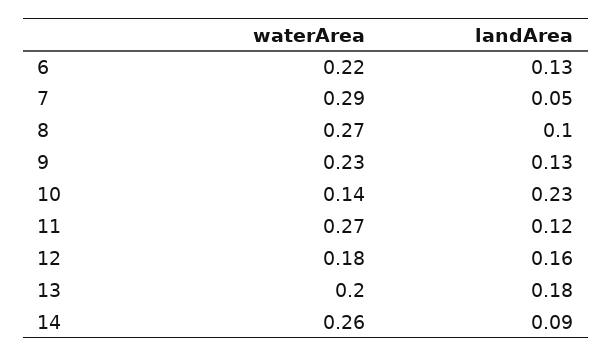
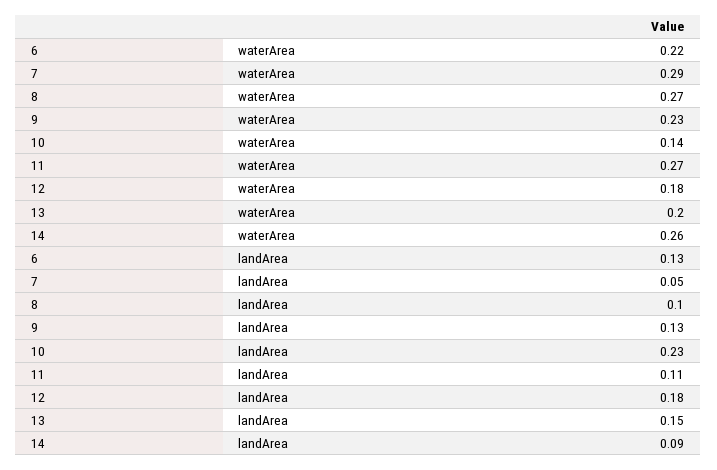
landArea, 11: 0.12 -> 0.11
landArea, 12: 0.16 -> 0.18
landArea, 13: 0.18 -> 0.15

